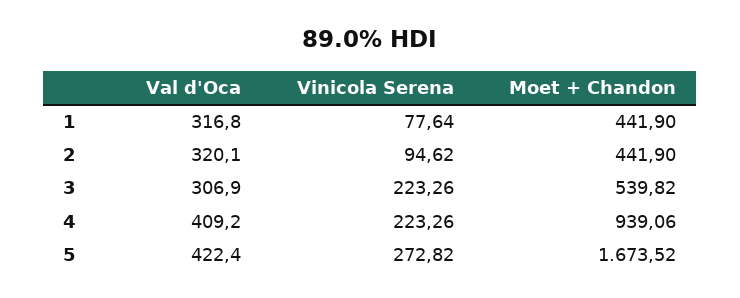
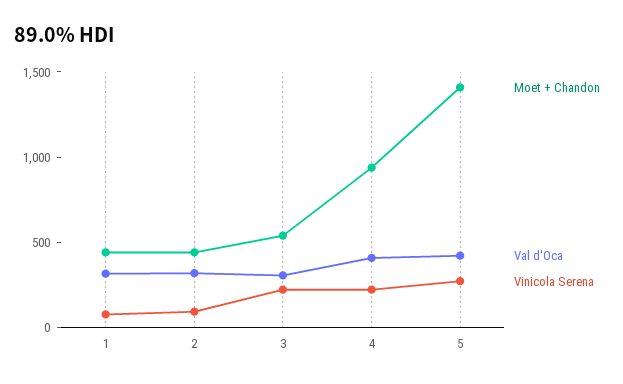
Moet + Chandon, 5: 1673.52 -> 1400

